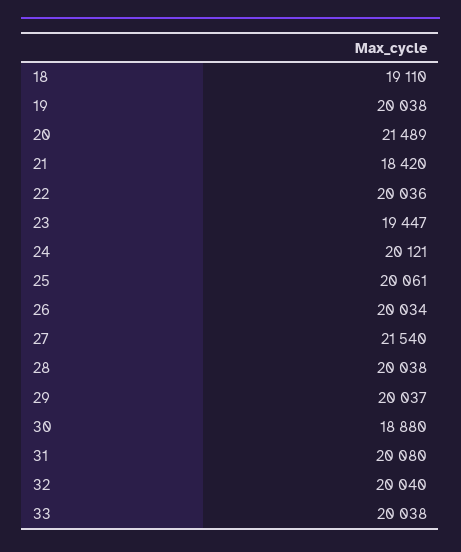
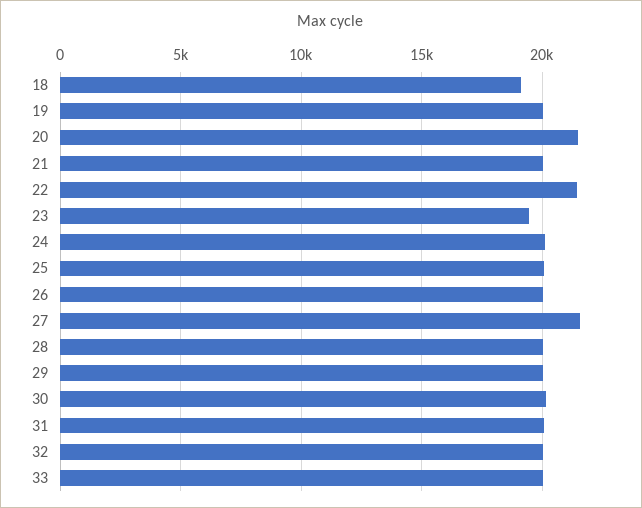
21: 18420 -> 20000
22: 20036 -> 21500
30: 18880 -> 20000

